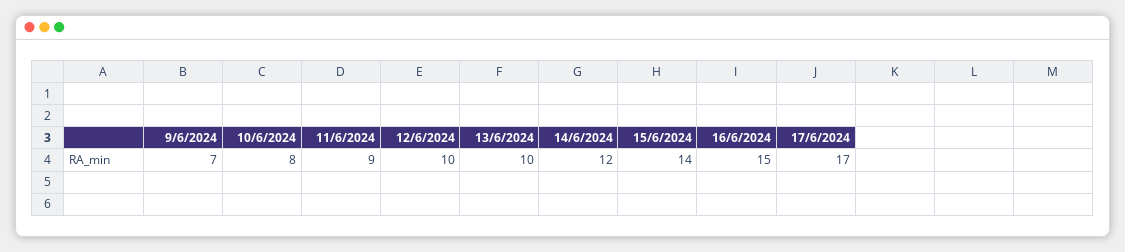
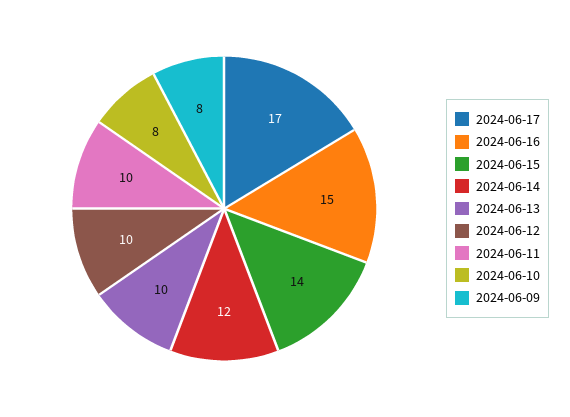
9/6/2024: 7 -> 8
11/6/2024: 9 -> 10

